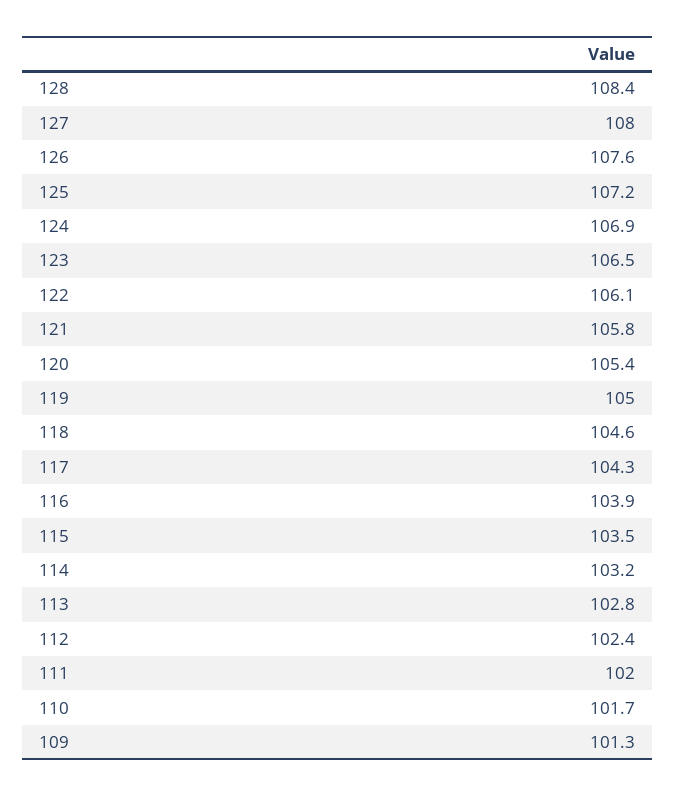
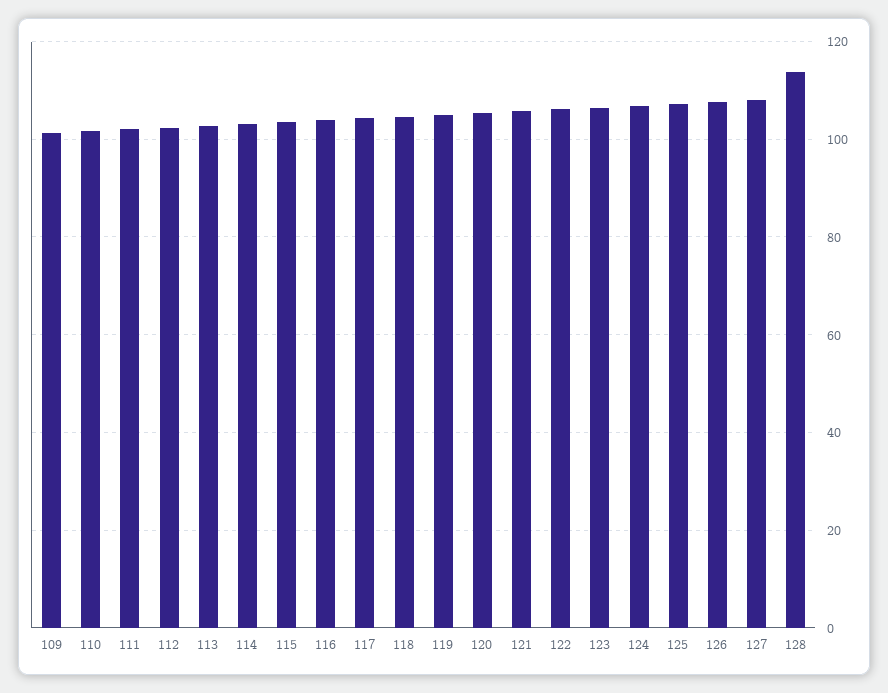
128: 108.4 -> 114

